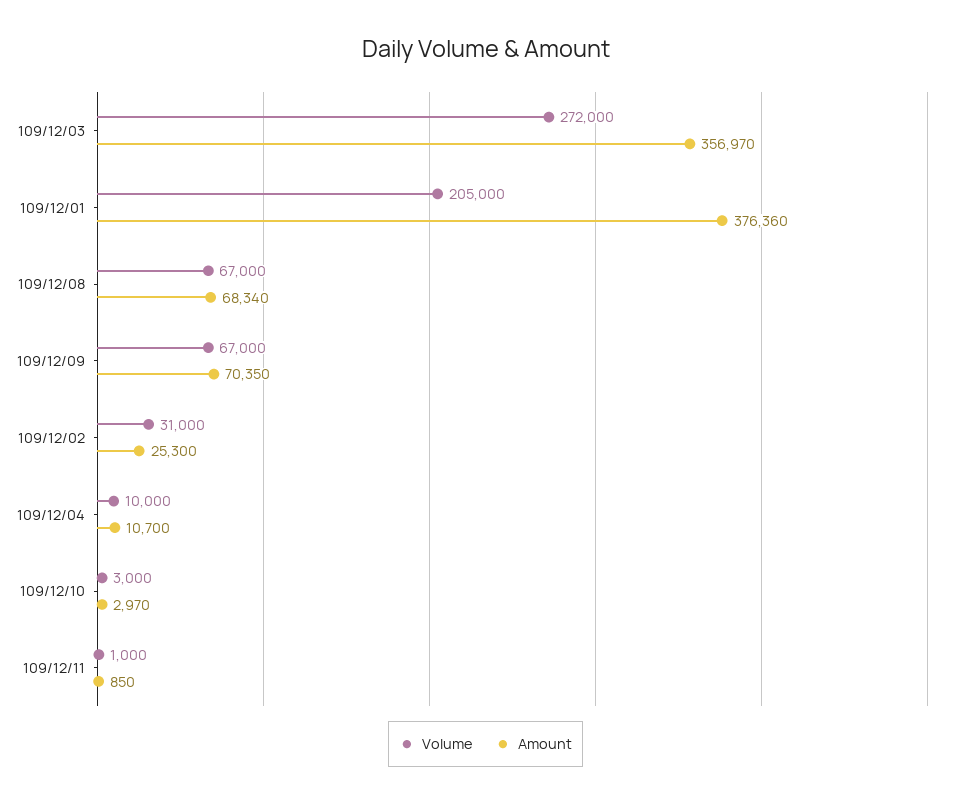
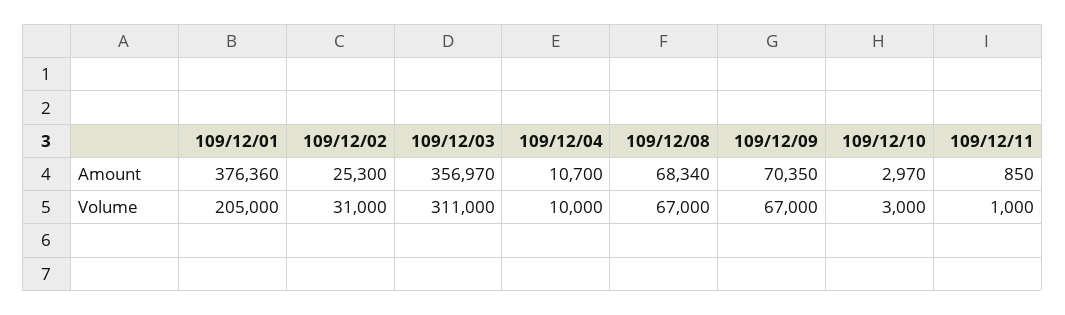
Volume, 109/12/03: 272000 -> 311000

